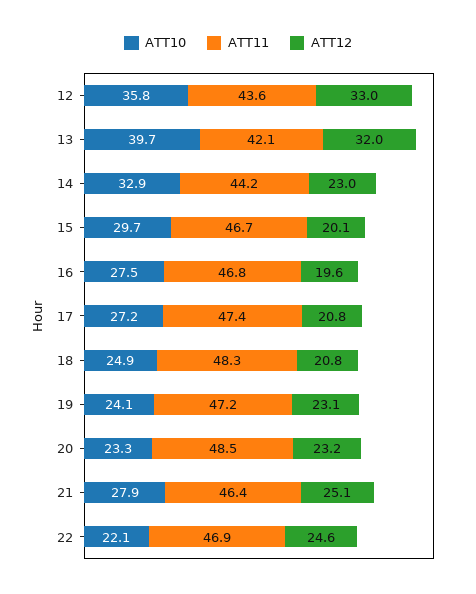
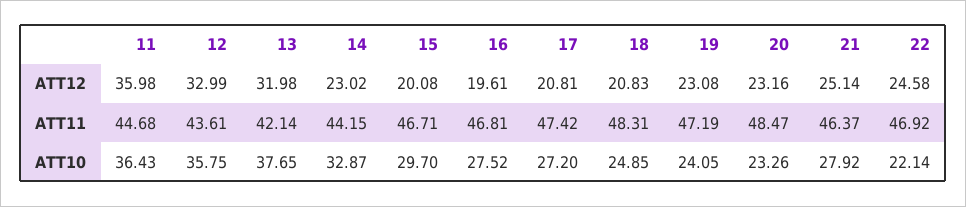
ATT10, 13: 39.7 -> 37.65
ATT12, 11: none -> 35.98
ATT11, 11: none -> 44.68
ATT10, 11: none -> 36.43

